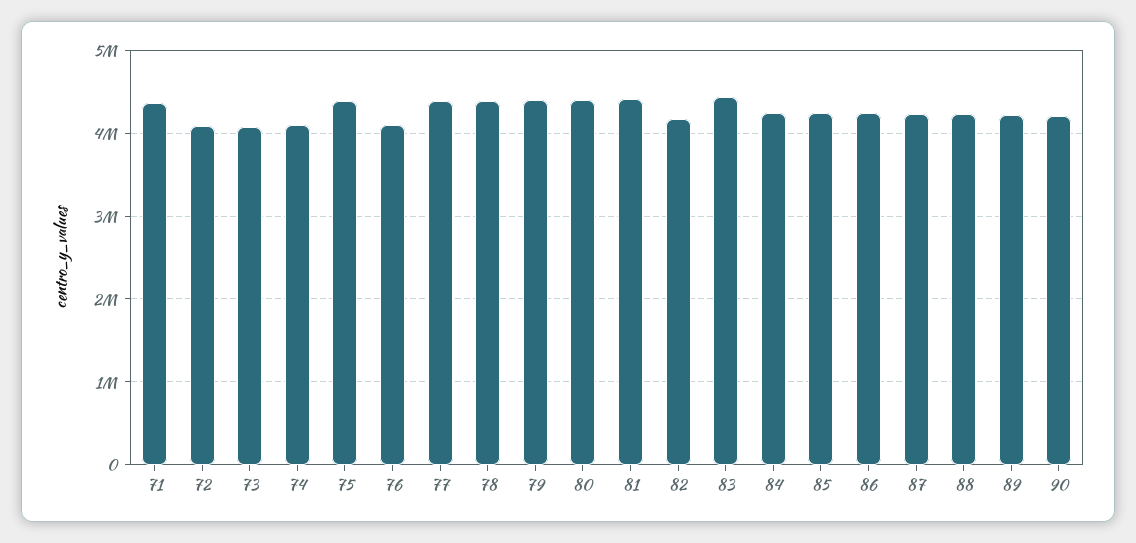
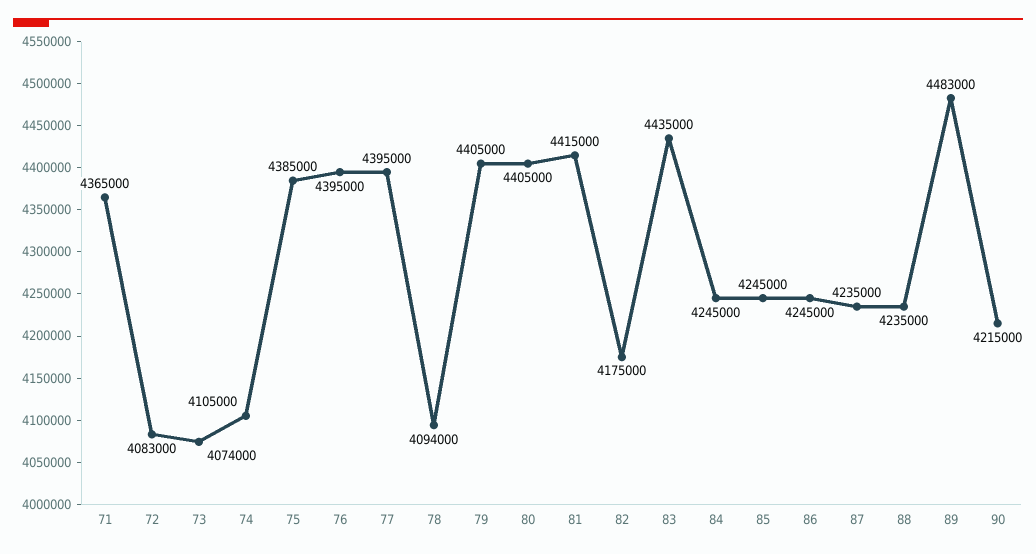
76: 4100000 -> 4395000
78: 4400000 -> 4094000
89: 4200000 -> 4483000

